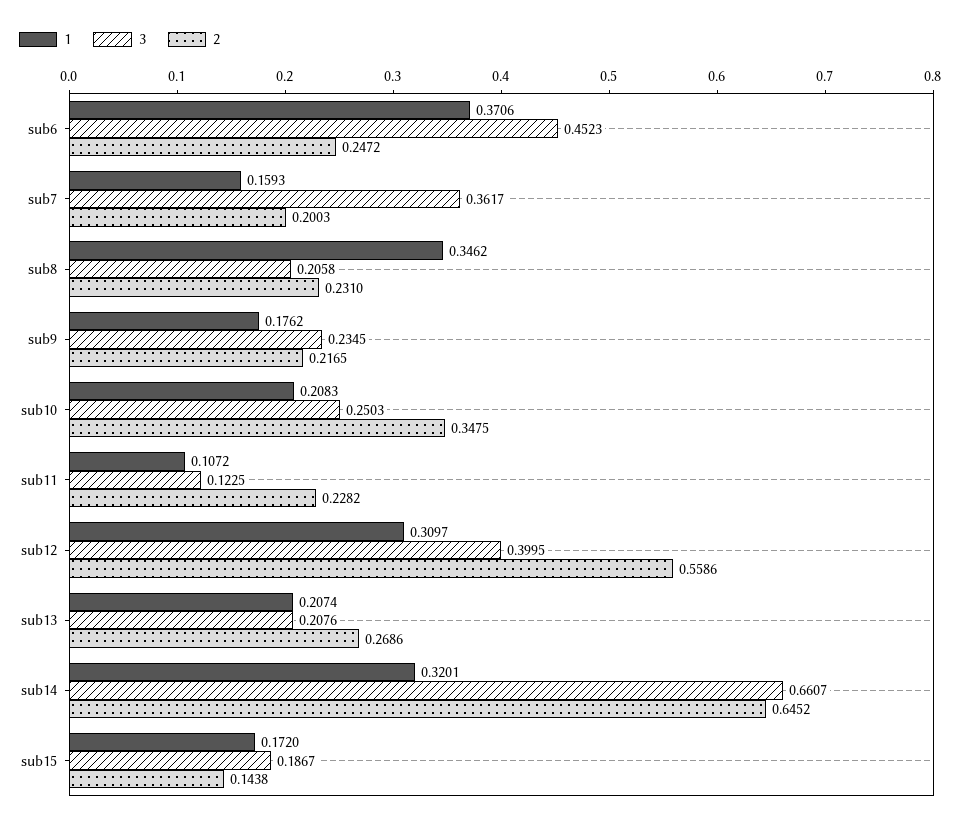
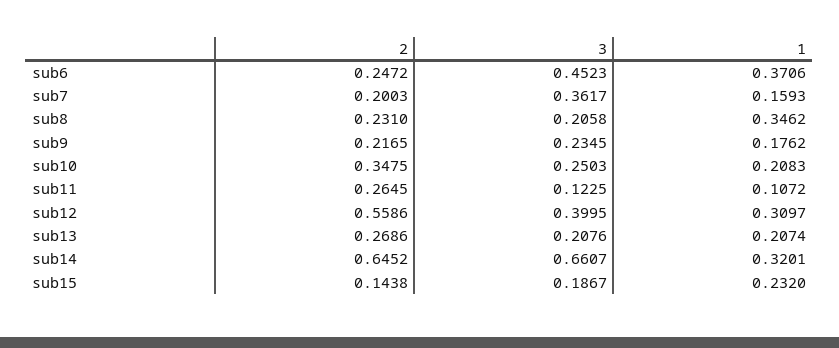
2, sub11: 0.2282 -> 0.2645
1, sub15: 0.172 -> 0.232

